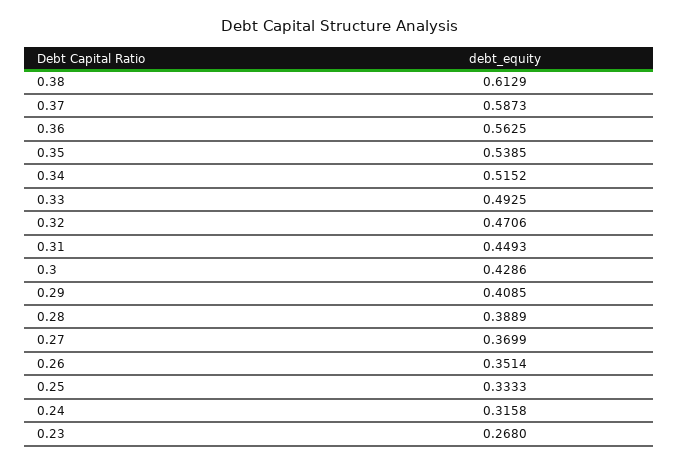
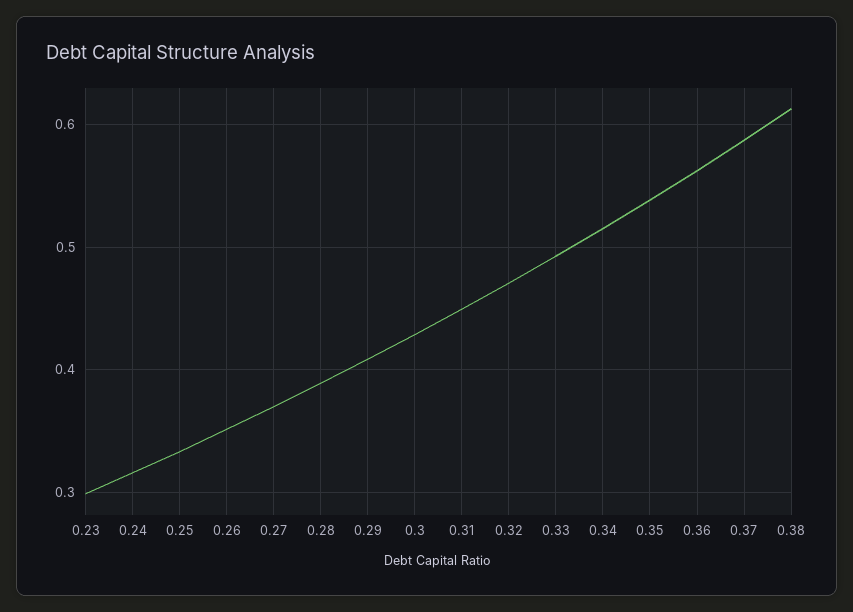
0.23: 0.268 -> 0.3

